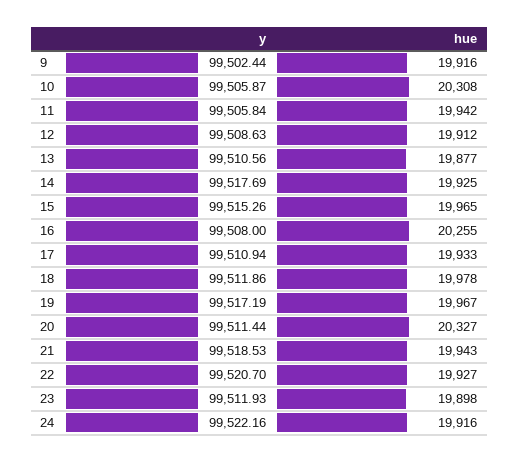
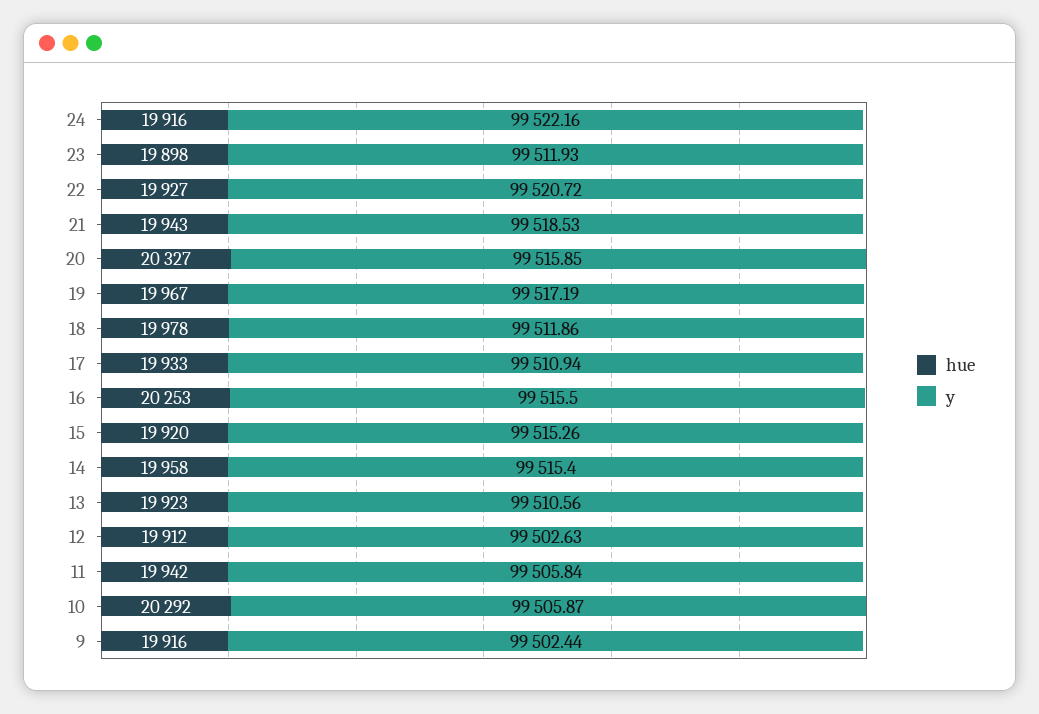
hue, 10: 20308 -> 20292
y, 12: 99508.63 -> 99502.63
hue, 13: 19877 -> 19923
y, 14: 99517.69 -> 99515.4
hue, 14: 19925 -> 19958
hue, 15: 19965 -> 19920
y, 16: 99508 -> 99515.5
hue, 16: 20255 -> 20253
y, 20: 99511.44 -> 99515.85
y, 22: 99520.7 -> 99520.72

